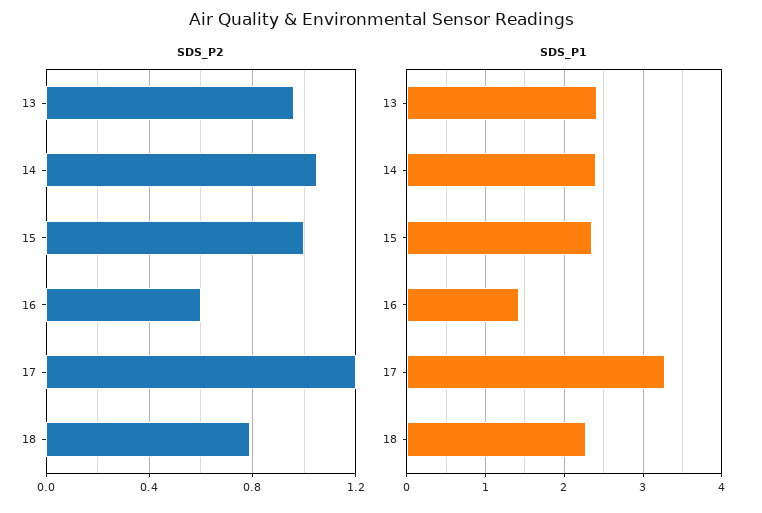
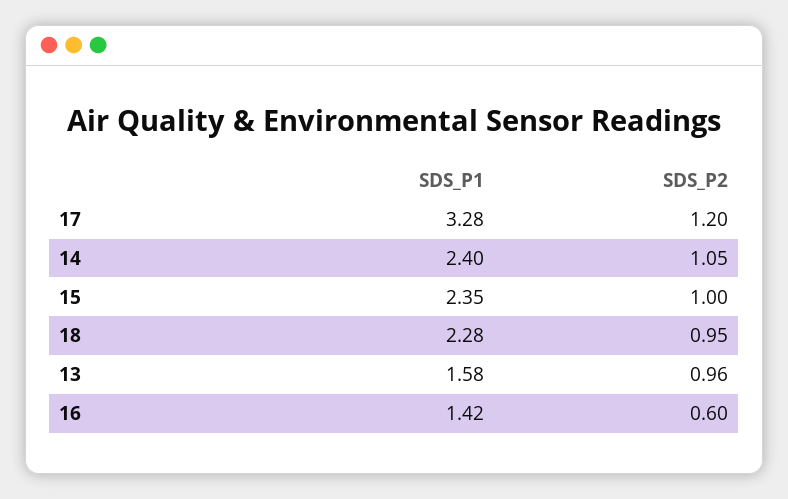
SDS_P2, 18: 0.8 -> 0.95
SDS_P1, 13: 2.4 -> 1.58

